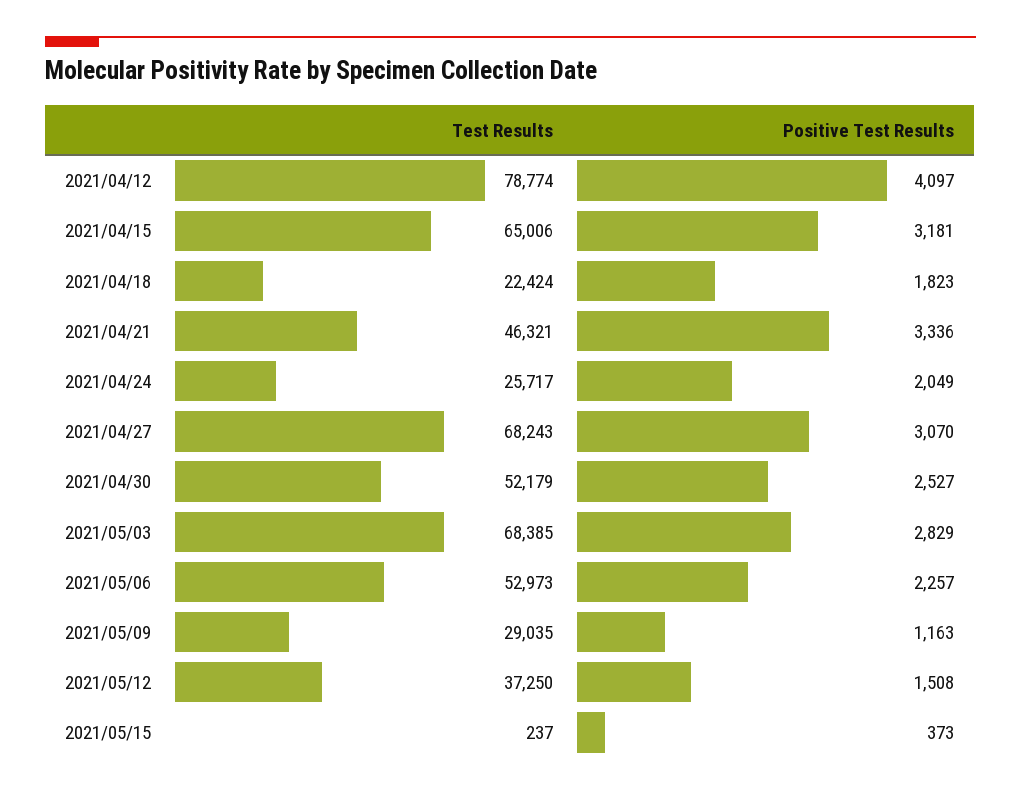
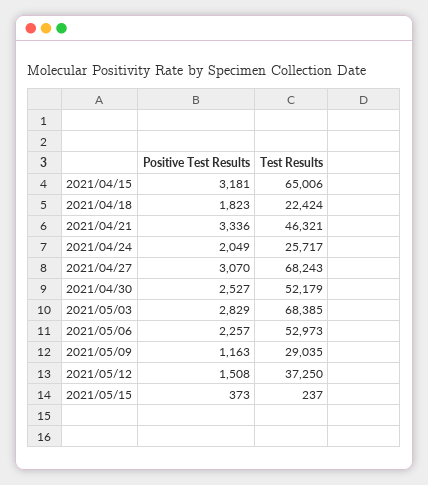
Test Results, 2021/04/12: 78774 -> none
Positive Test Results, 2021/04/12: 4097 -> none

